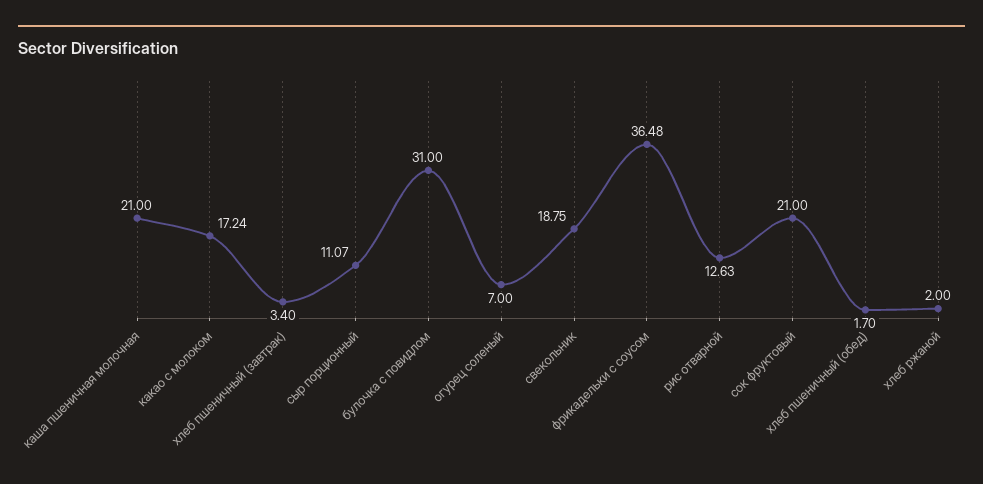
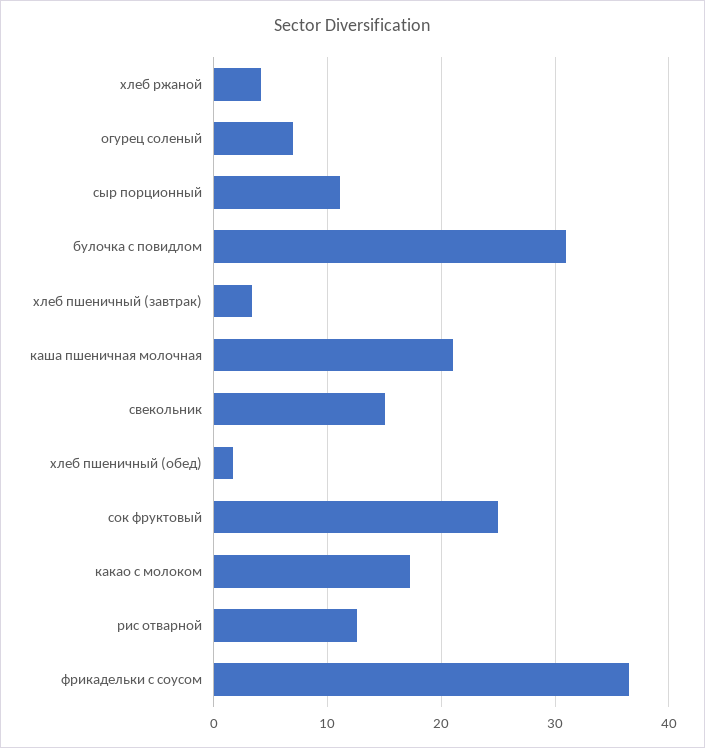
свекольник: 18.75 -> 15
сок фруктовый: 21 -> 25
хлеб ржаной: 2 -> 4

